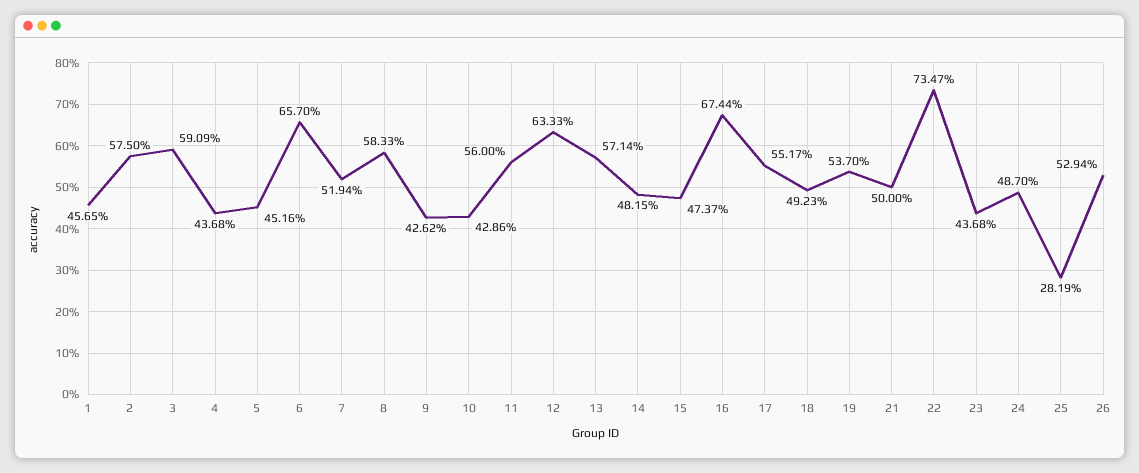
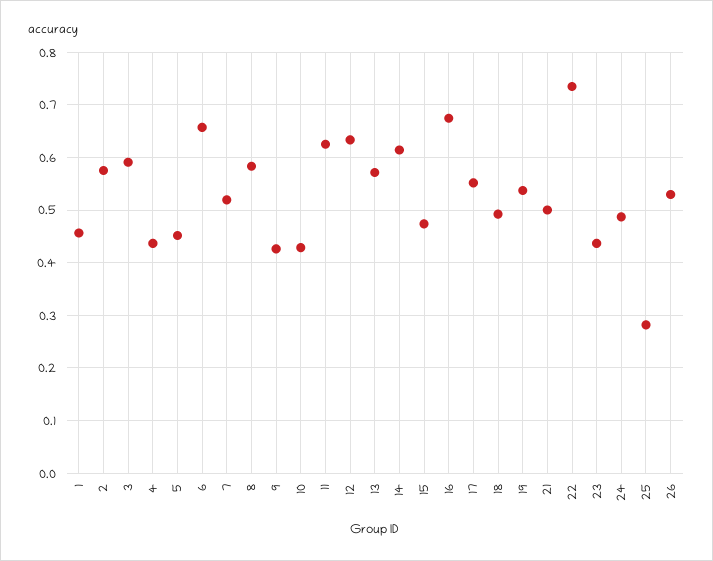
11: 0.56 -> 0.62
14: 0.4815 -> 0.62

